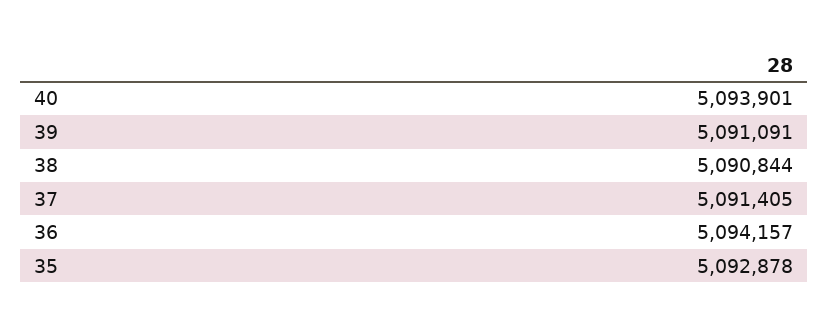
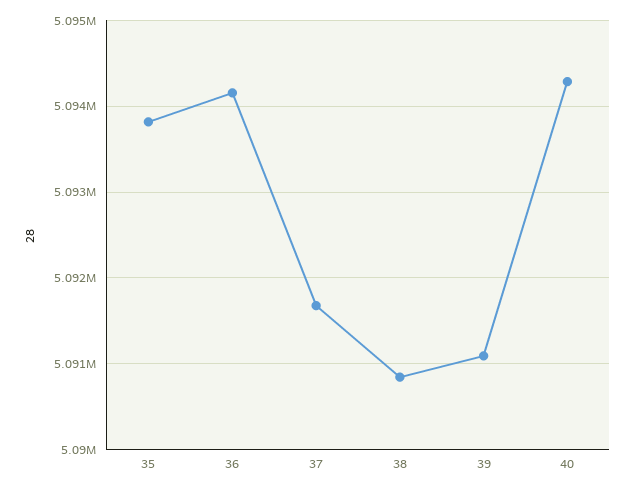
40: 5093901 -> 5094300
37: 5091405 -> 5091700
35: 5092878 -> 5093800

